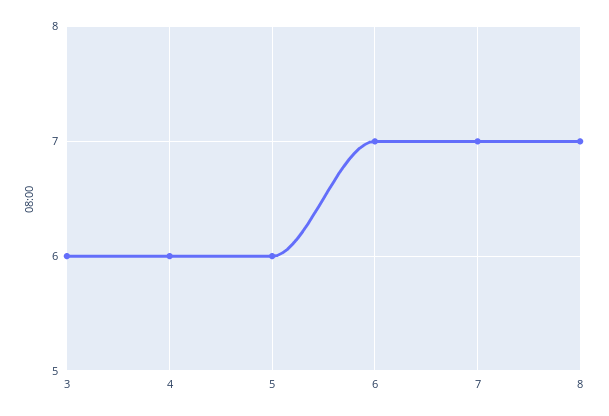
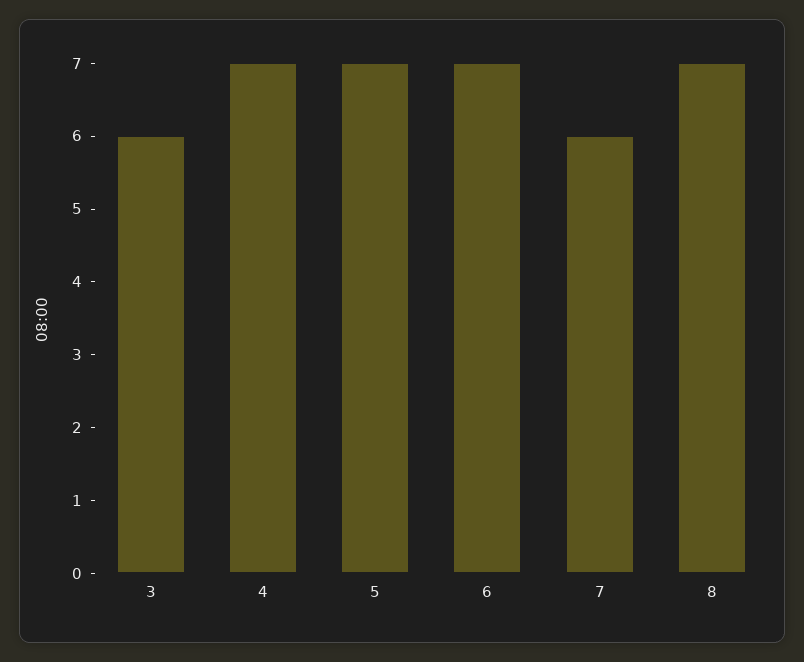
4: 6 -> 7
5: 6 -> 7
7: 7 -> 6

